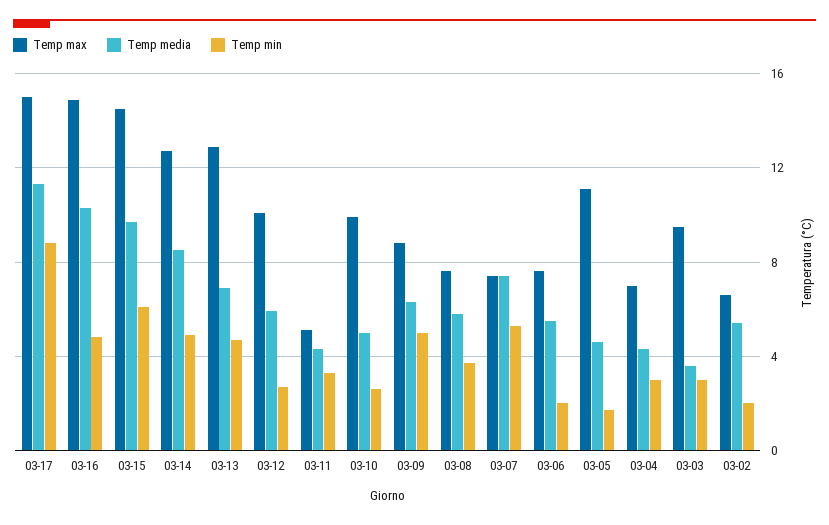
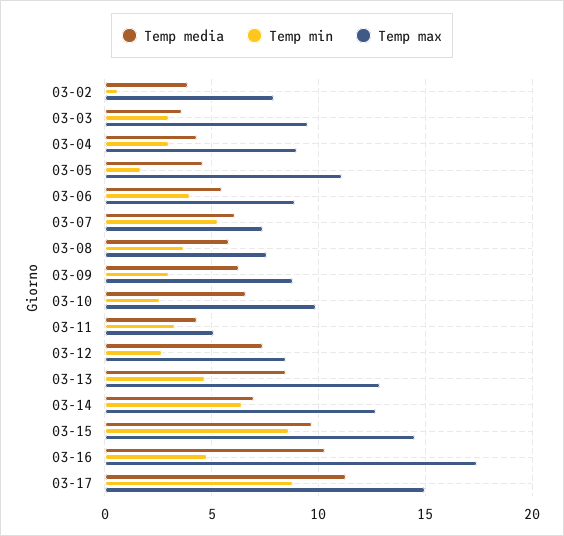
Temp max, 03-16: 15 -> 17.5
Temp min, 03-15: 6 -> 8.5
Temp media, 03-14: 8.5 -> 7
Temp min, 03-14: 5 -> 6.5
Temp media, 03-13: 7 -> 8.5
Temp max, 03-12: 10 -> 8.5
Temp media, 03-12: 6 -> 7.5
Temp media, 03-10: 5 -> 6.5
Temp min, 03-09: 5 -> 3
Temp media, 03-07: 7.5 -> 6
Temp max, 03-06: 7.5 -> 9
Temp min, 03-06: 2 -> 4
Temp max, 03-04: 7 -> 9
Temp max, 03-02: 6.5 -> 8
Temp media, 03-02: 5.5 -> 4
Temp min, 03-02: 2 -> 0.5

